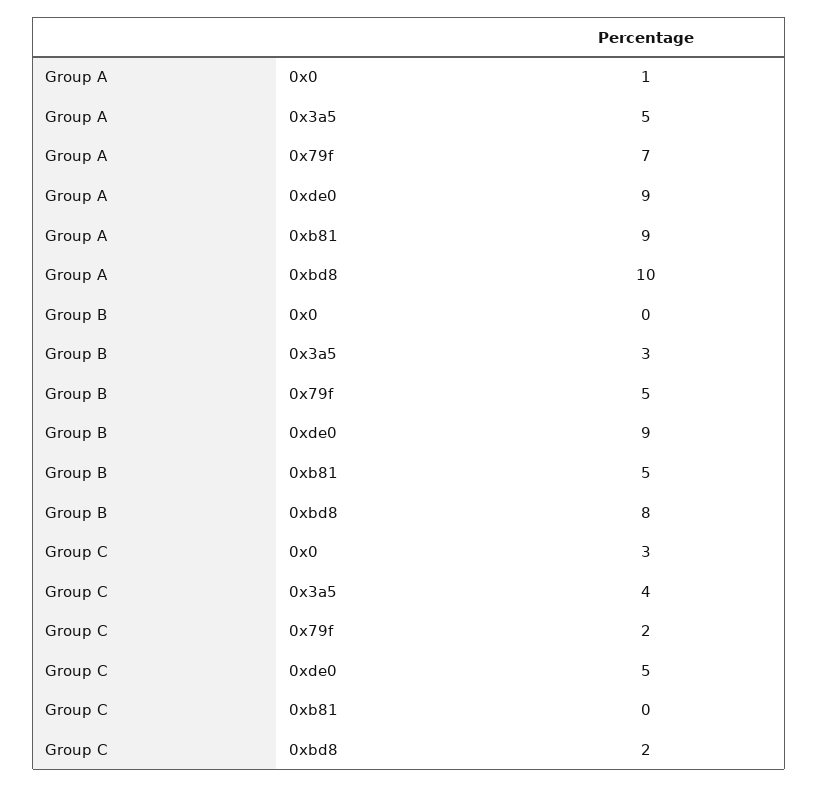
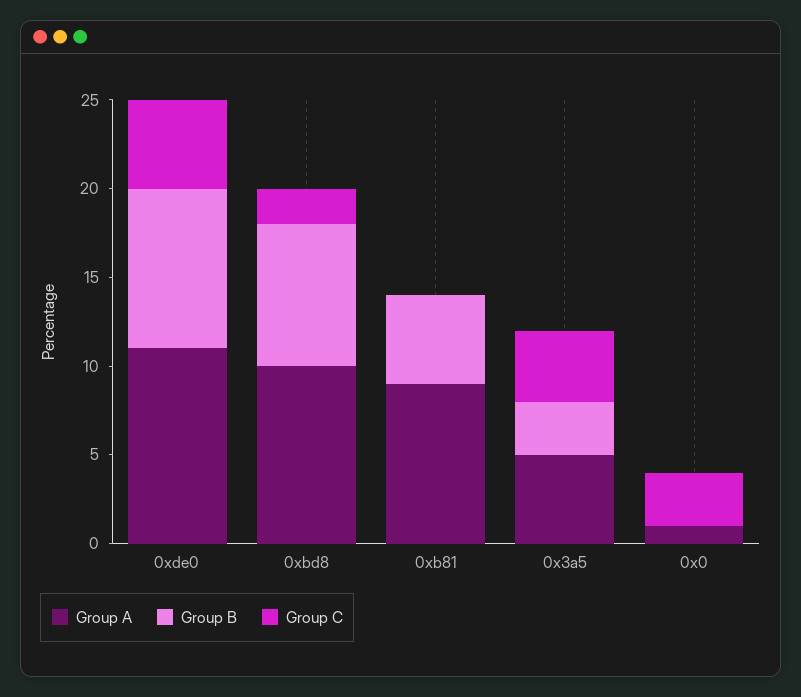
Group A, 0x79f: 7 -> none
Group A, 0xde0: 9 -> 11
Group B, 0x79f: 5 -> none
Group C, 0x79f: 2 -> none

